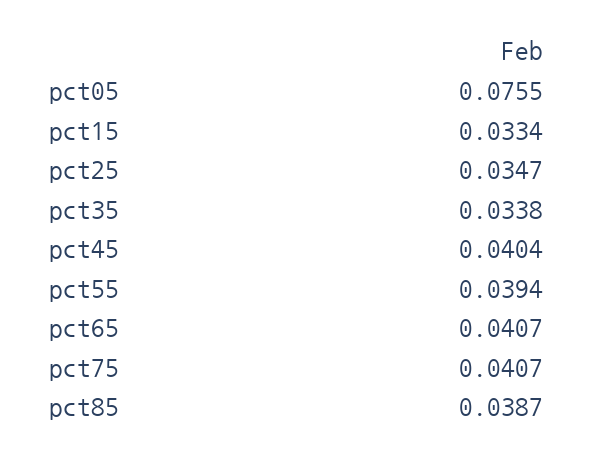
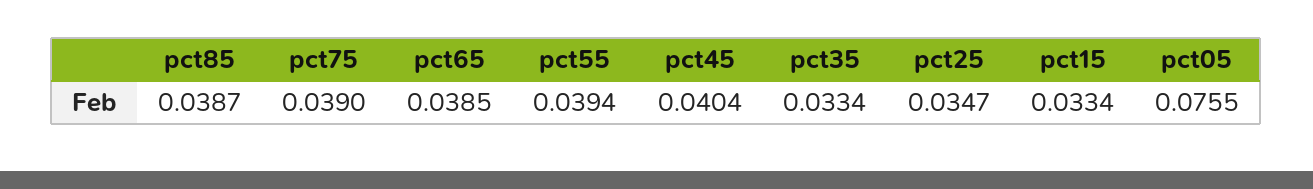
pct35: 0.0338 -> 0.0334
pct65: 0.0407 -> 0.0385
pct75: 0.0407 -> 0.039

